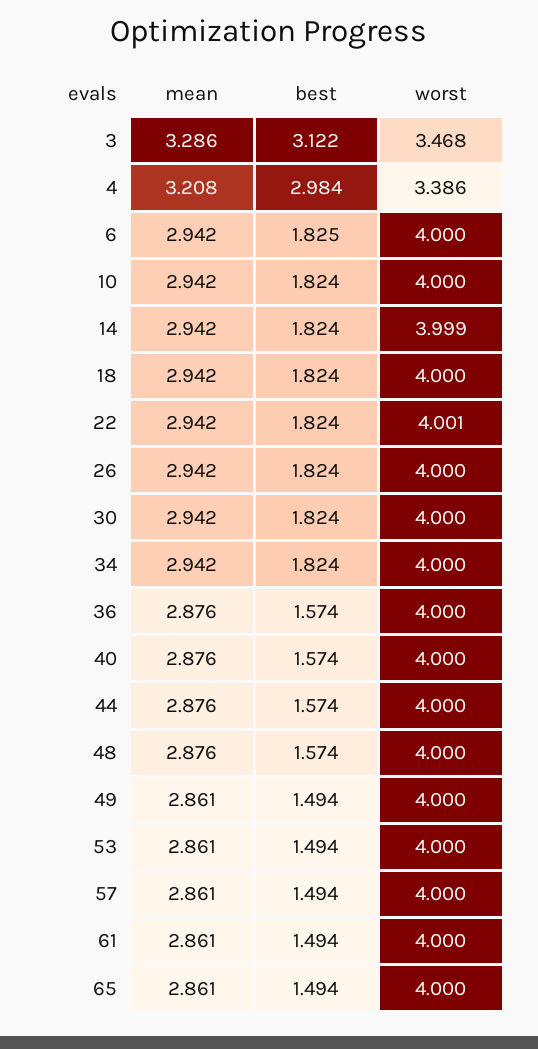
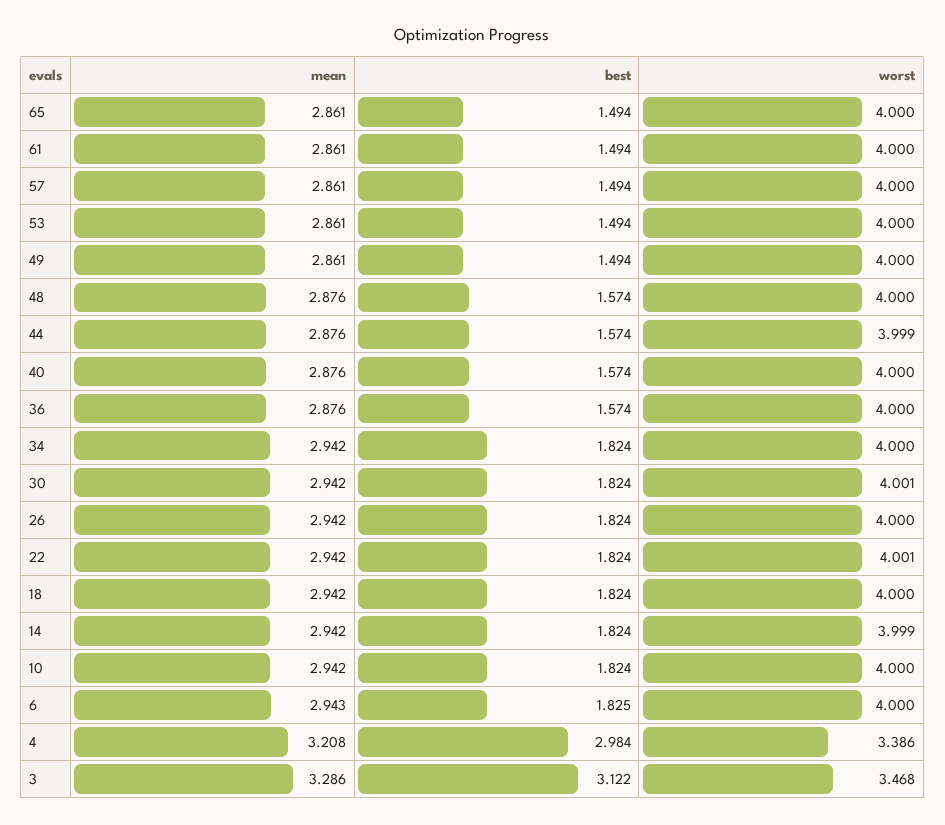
mean, 6: 2.942 -> 2.943
worst, 30: 4 -> 4.001
worst, 44: 4 -> 3.999

